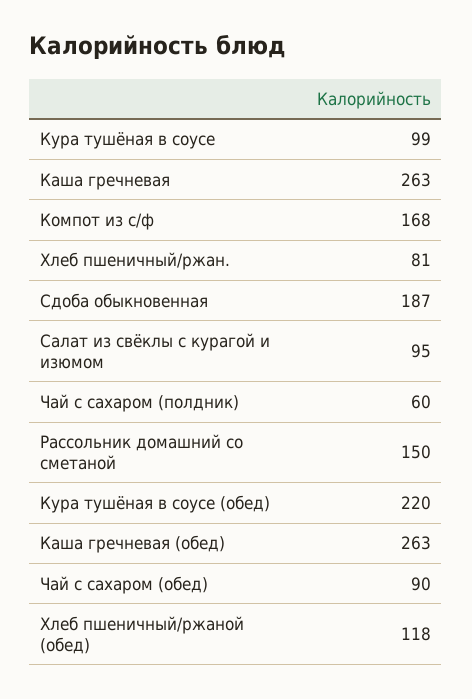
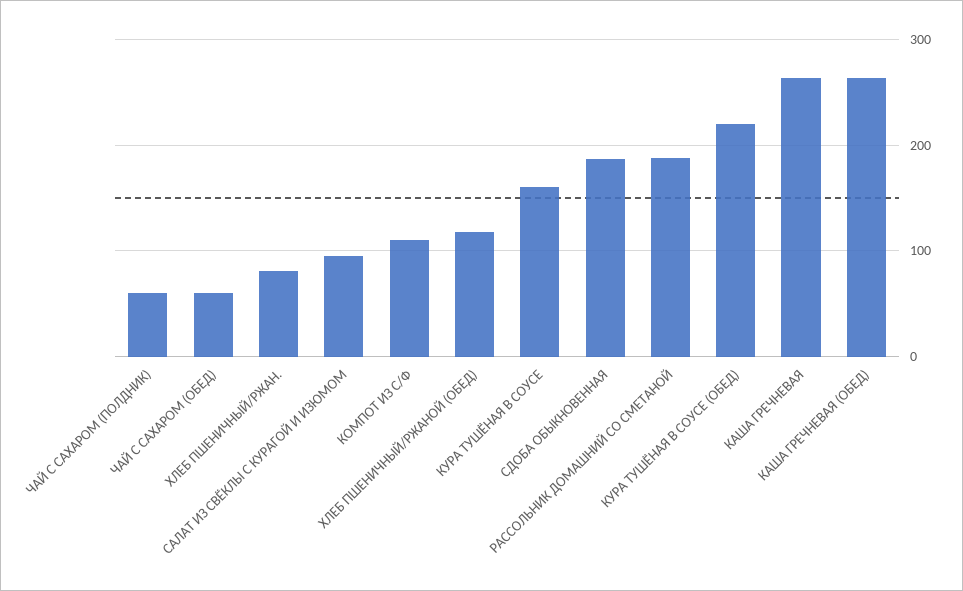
Кура тушёная в соусе: 99 -> 160
Компот из с/ф: 168 -> 110
Рассольник домашний со сметаной: 150 -> 190
Чай с сахаром (обед): 90 -> 60

